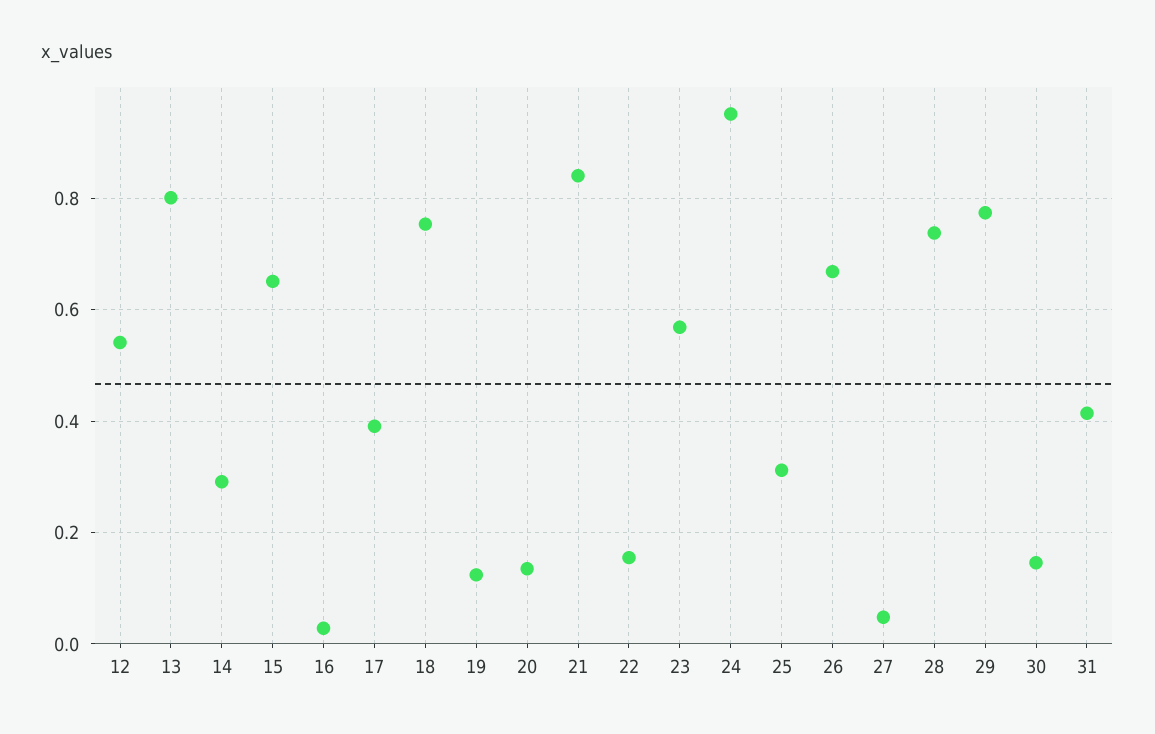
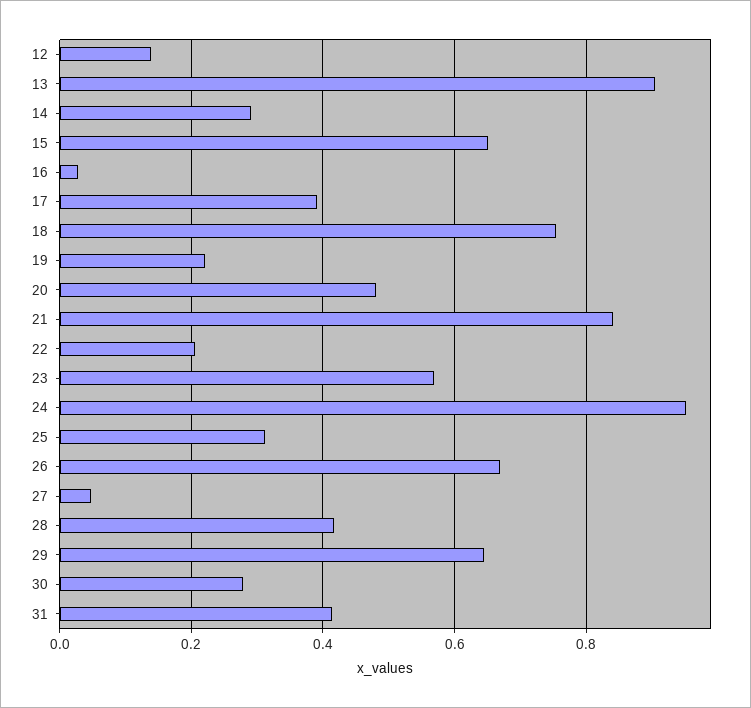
12: 0.54 -> 0.14
13: 0.8 -> 0.9
19: 0.12 -> 0.22
20: 0.14 -> 0.48
22: 0.16 -> 0.2
28: 0.74 -> 0.42
29: 0.78 -> 0.64
30: 0.14 -> 0.28

